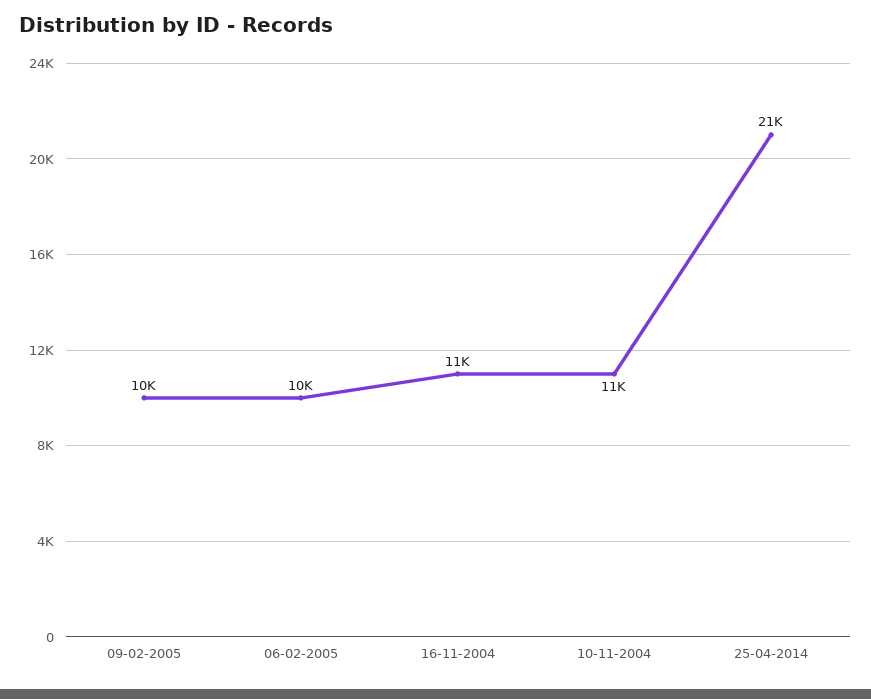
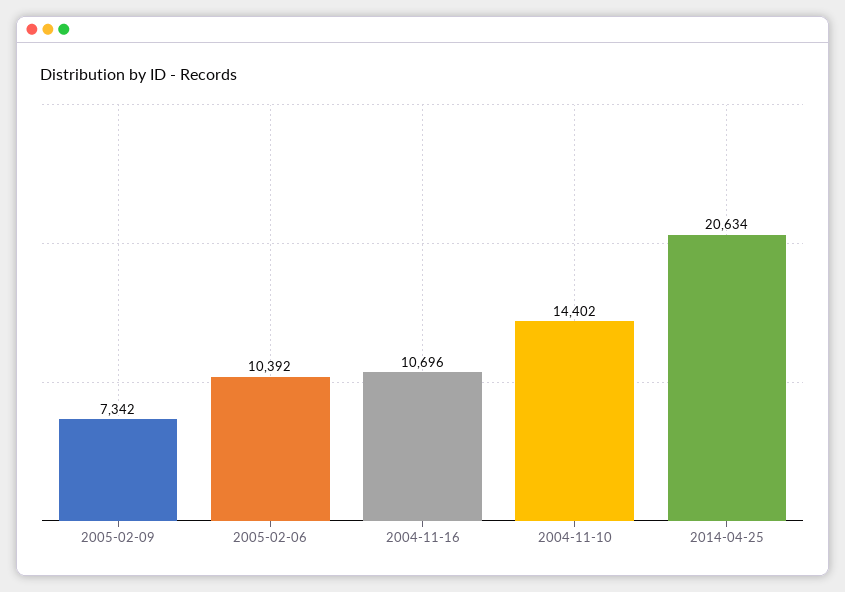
09-02-2005: 10000 -> 7342
10-11-2004: 11000 -> 14402

